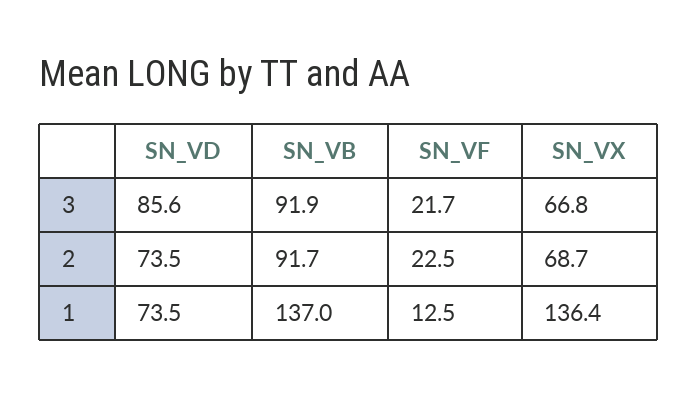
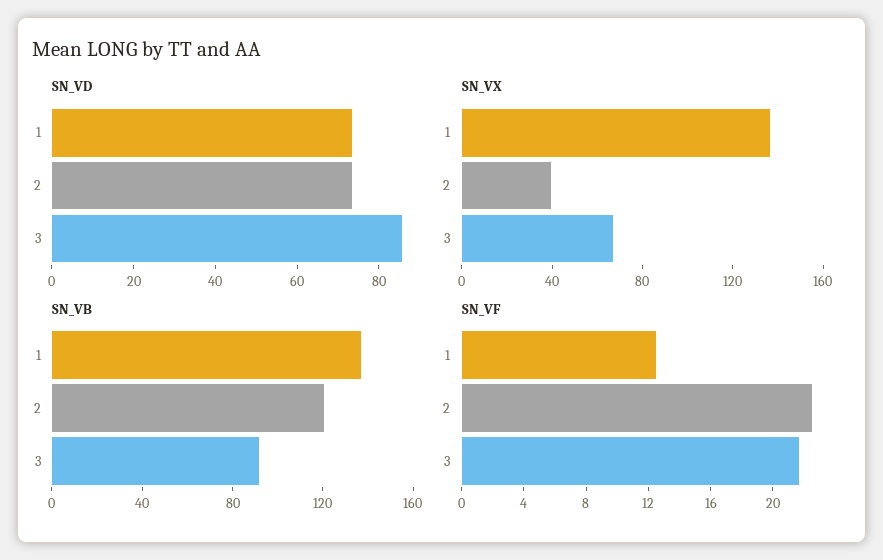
SN_VB, 2: 91.7 -> 120
SN_VX, 2: 68.7 -> 40

